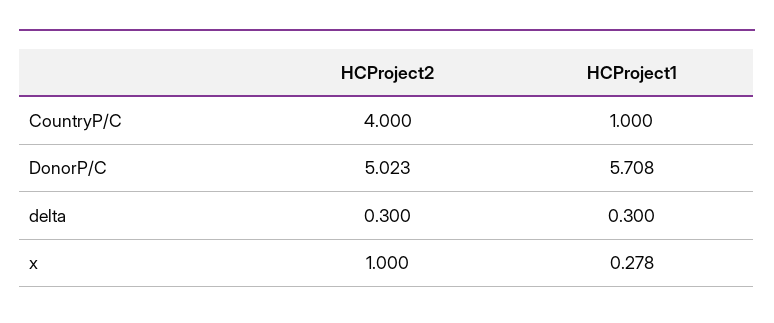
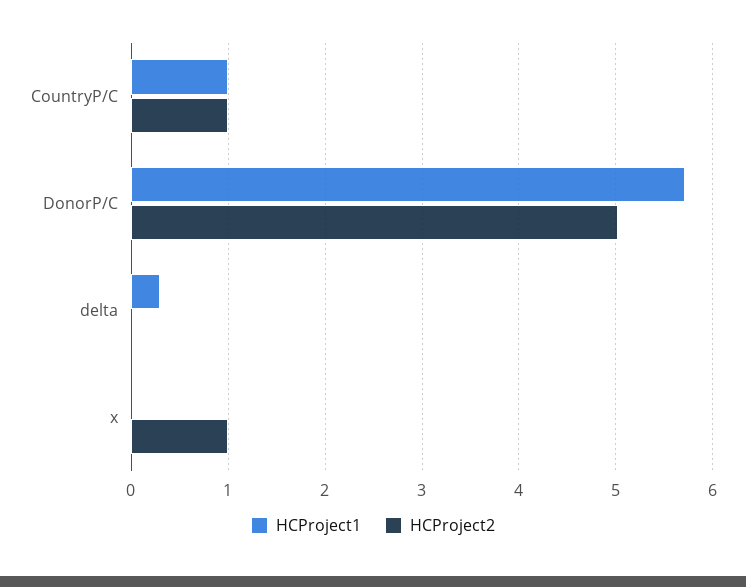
HCProject2, CountryP/C: 4 -> 1
HCProject2, delta: 0.3 -> 0
HCProject1, x: 0.278 -> 0

